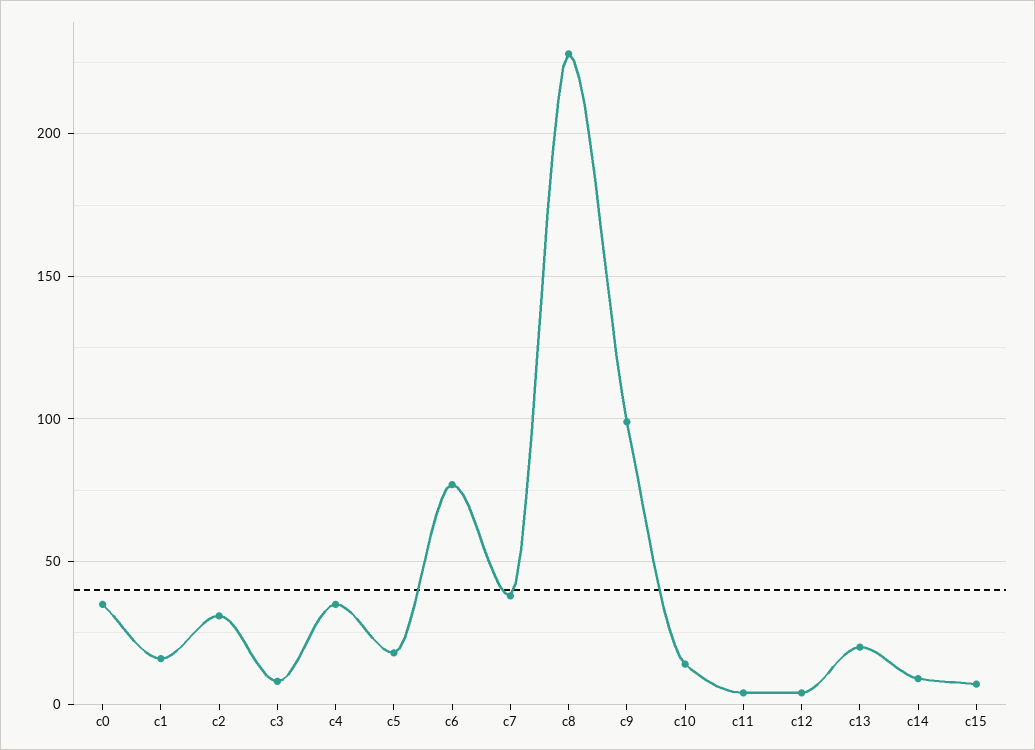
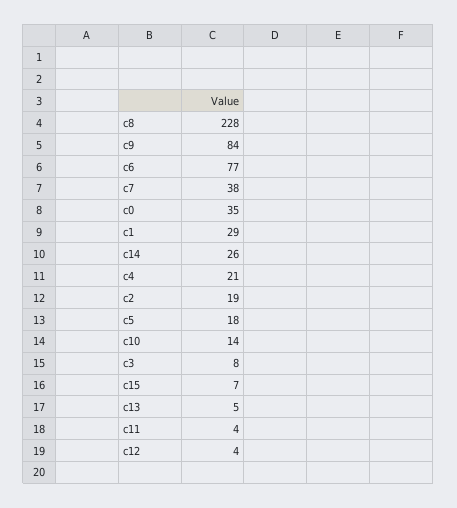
c1: 15 -> 29
c2: 30 -> 19
c4: 35 -> 21
c9: 100 -> 84
c13: 20 -> 5
c14: 10 -> 26

